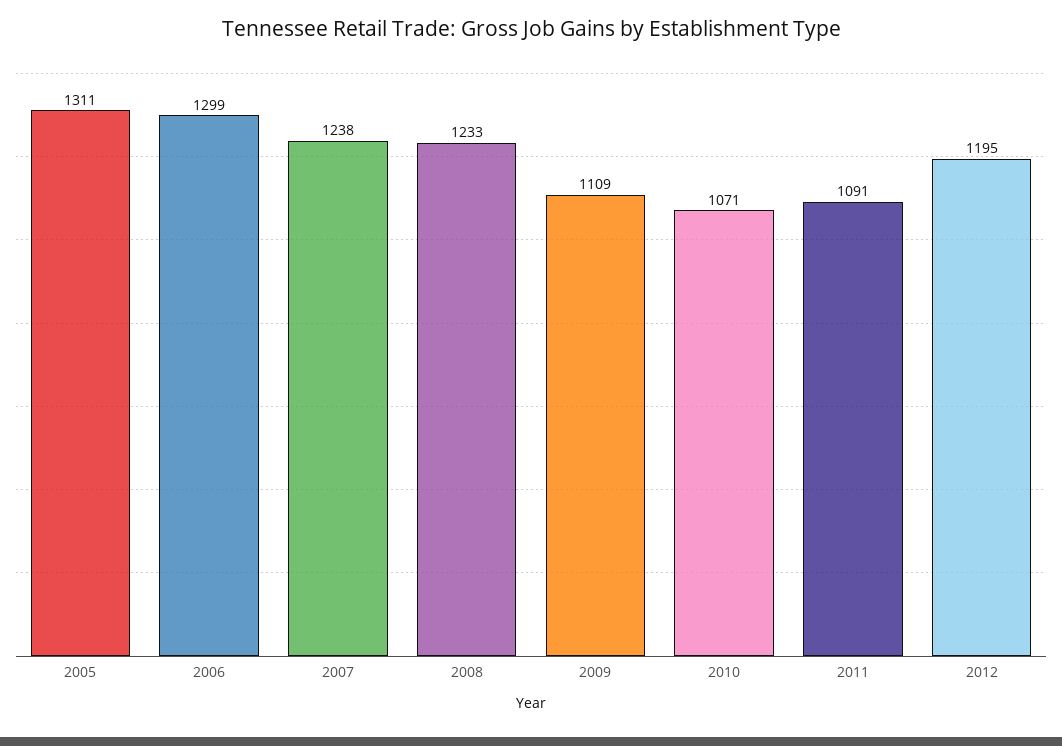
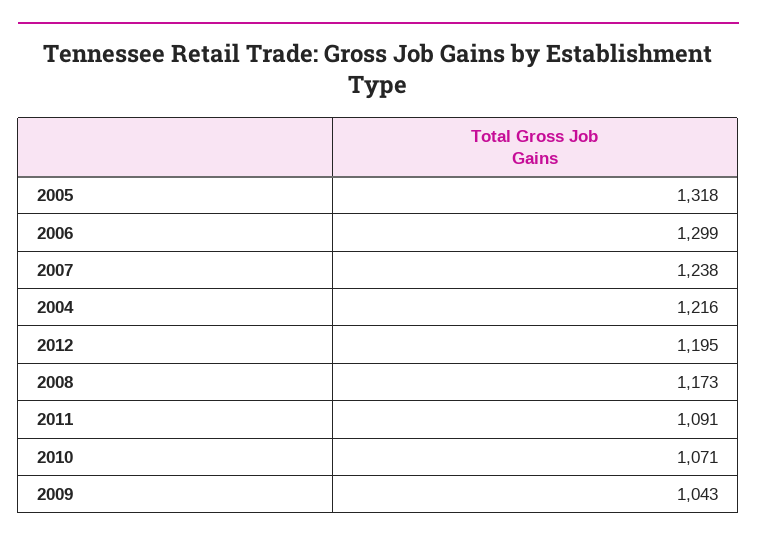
2005: 1311 -> 1318
2008: 1233 -> 1173
2009: 1109 -> 1043
2004: none -> 1216

